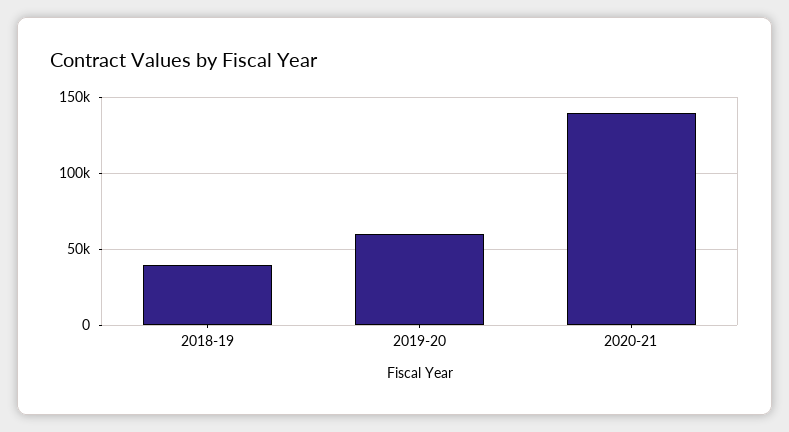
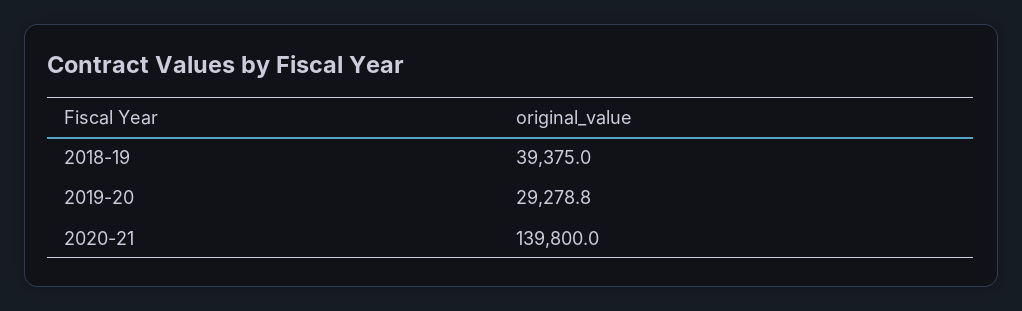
2019-20: 60000 -> 29278.8

